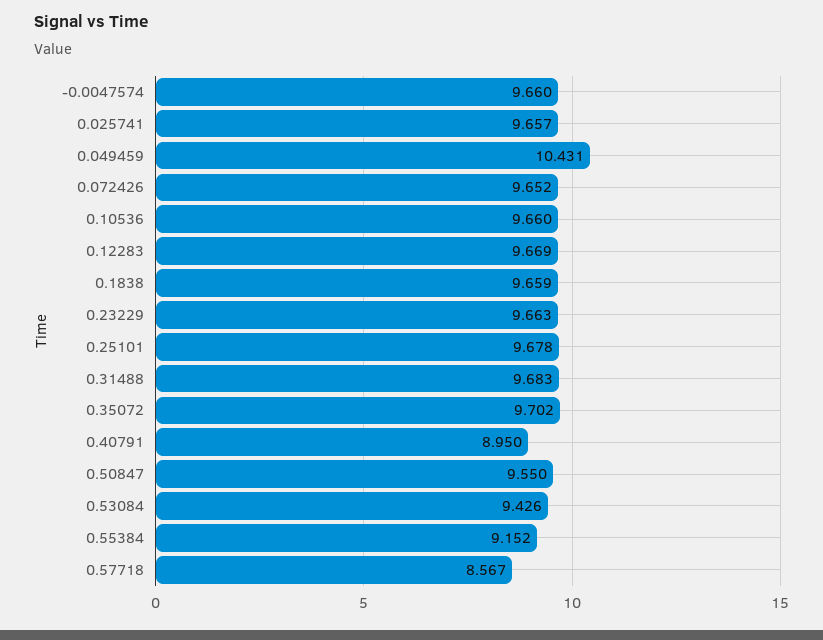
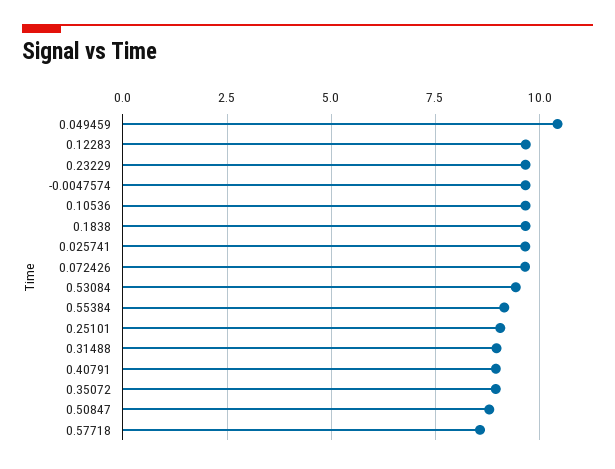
0.25101: 9.678 -> 9
0.31488: 9.683 -> 9
0.35072: 9.702 -> 9
0.50847: 9.55 -> 8.75

